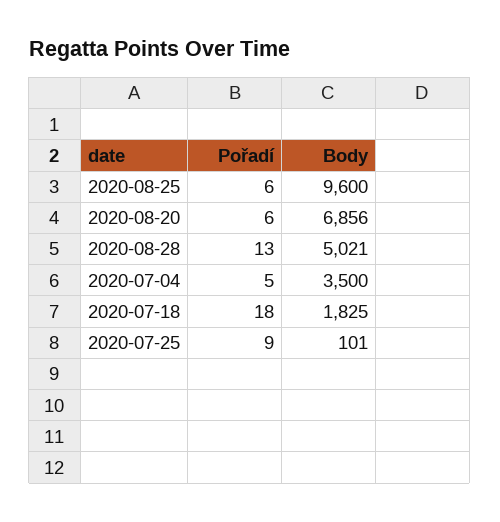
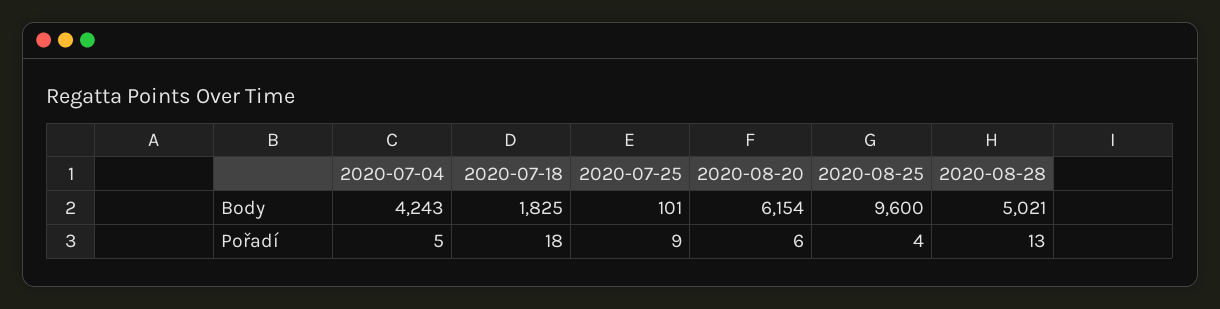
Pořadí, 2020-08-25: 6 -> 4
Body, 2020-08-20: 6856 -> 6154
Body, 2020-07-04: 3500 -> 4243

